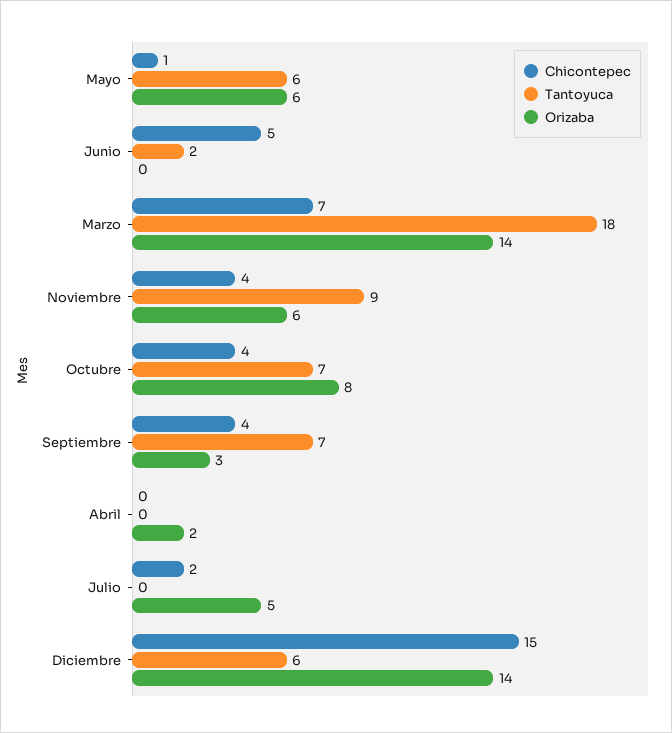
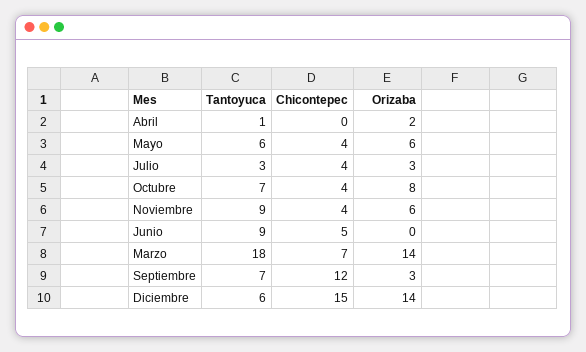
Chicontepec, Mayo: 1 -> 4
Tantoyuca, Junio: 2 -> 9
Chicontepec, Septiembre: 4 -> 12
Tantoyuca, Abril: 0 -> 1
Chicontepec, Julio: 2 -> 4
Tantoyuca, Julio: 0 -> 3
Orizaba, Julio: 5 -> 3

